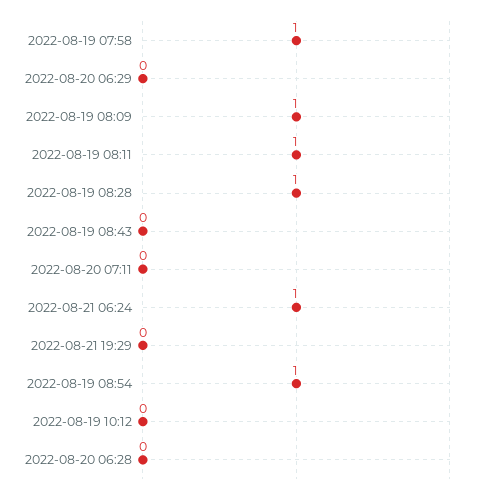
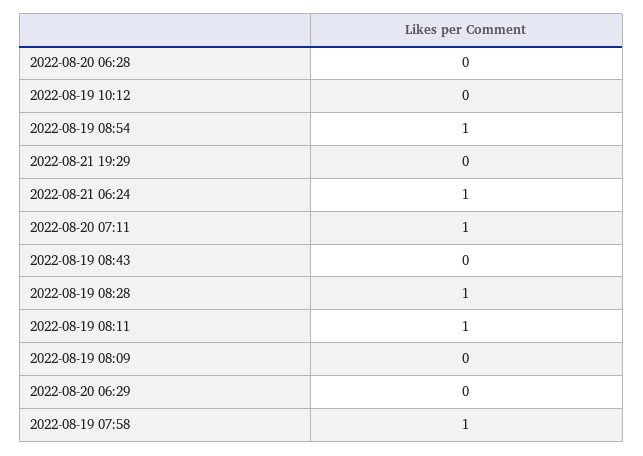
2022-08-19 08:09: 1 -> 0
2022-08-20 07:11: 0 -> 1

